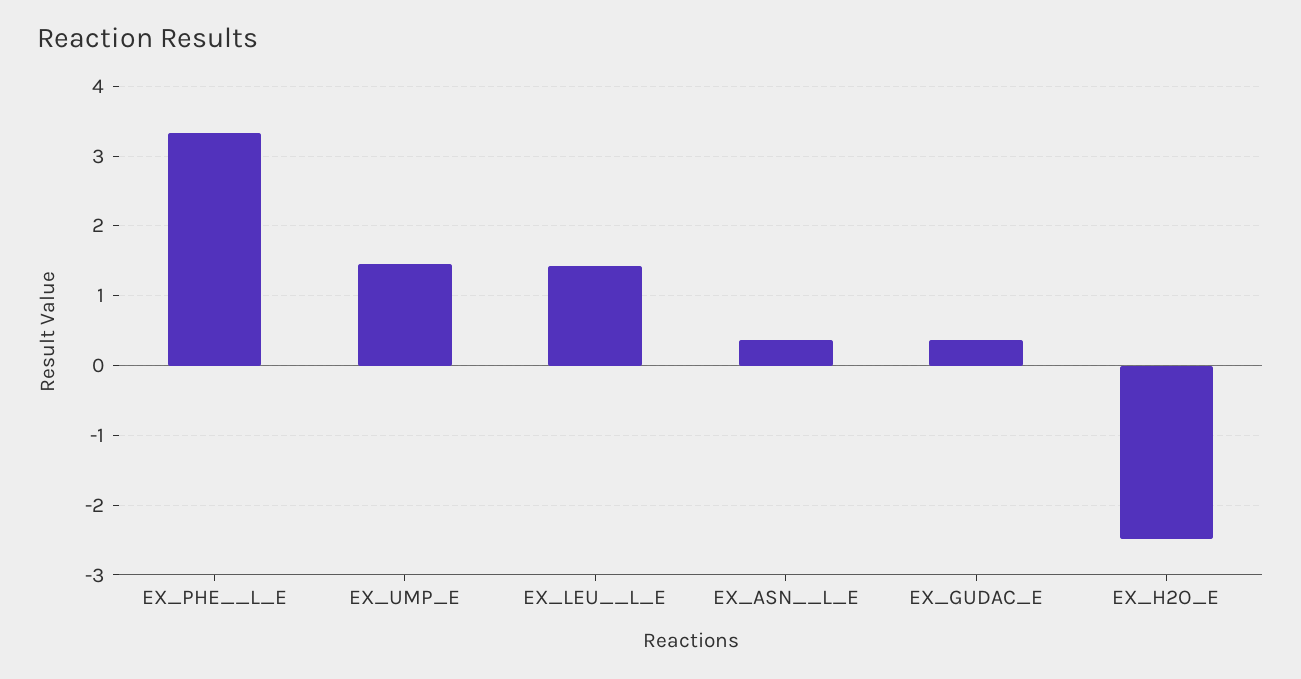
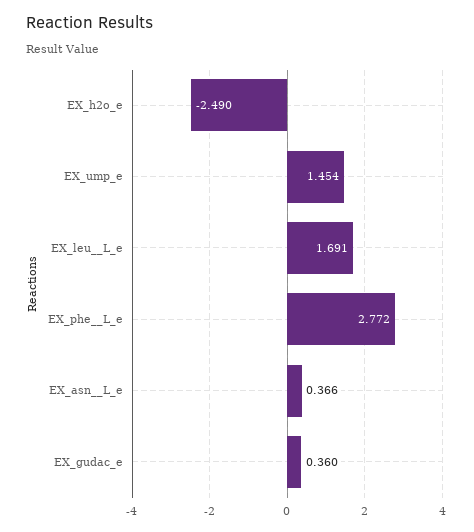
EX_PHE__L_E: 3.3 -> 2.772
EX_LEU__L_E: 1.4 -> 1.691

